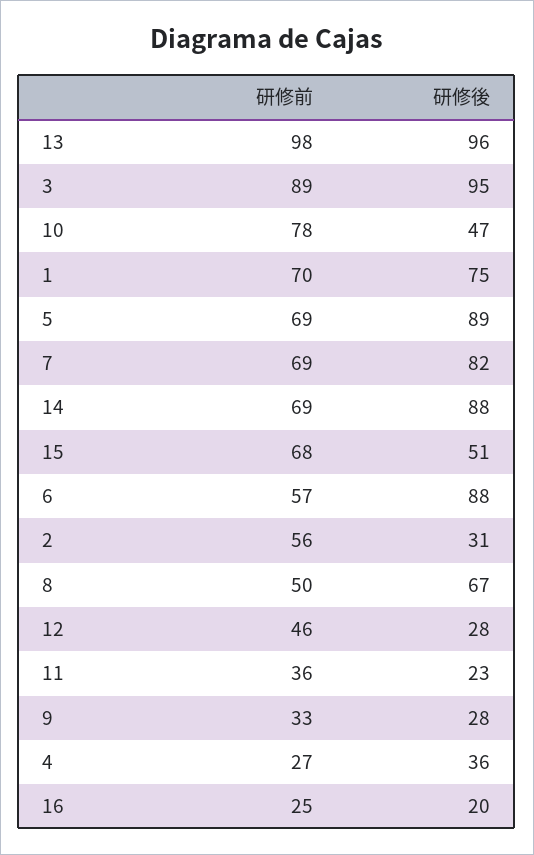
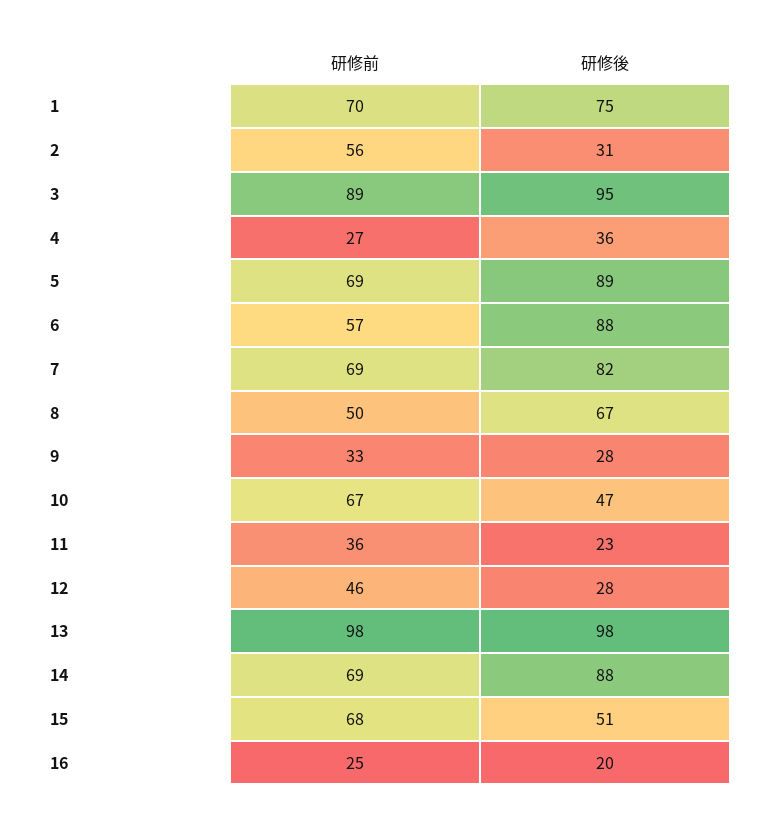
研修後, 13: 96 -> 98
研修前, 10: 78 -> 67

